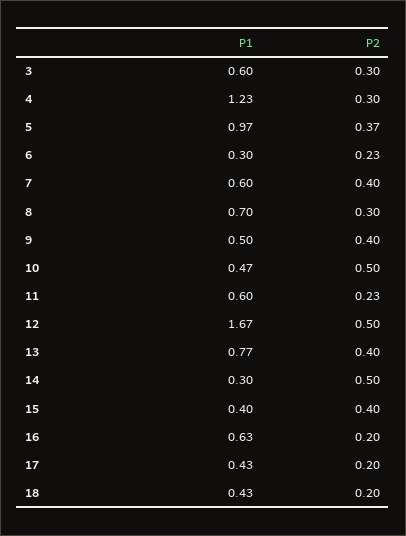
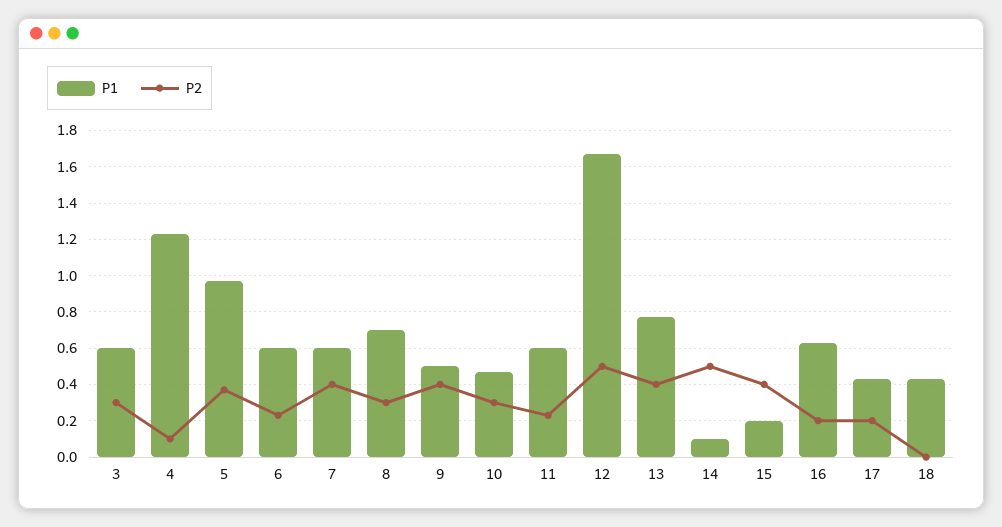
P2, 4: 0.3 -> 0.1
P1, 6: 0.3 -> 0.6
P2, 10: 0.5 -> 0.3
P1, 14: 0.3 -> 0.1
P1, 15: 0.4 -> 0.2
P2, 18: 0.2 -> 0

